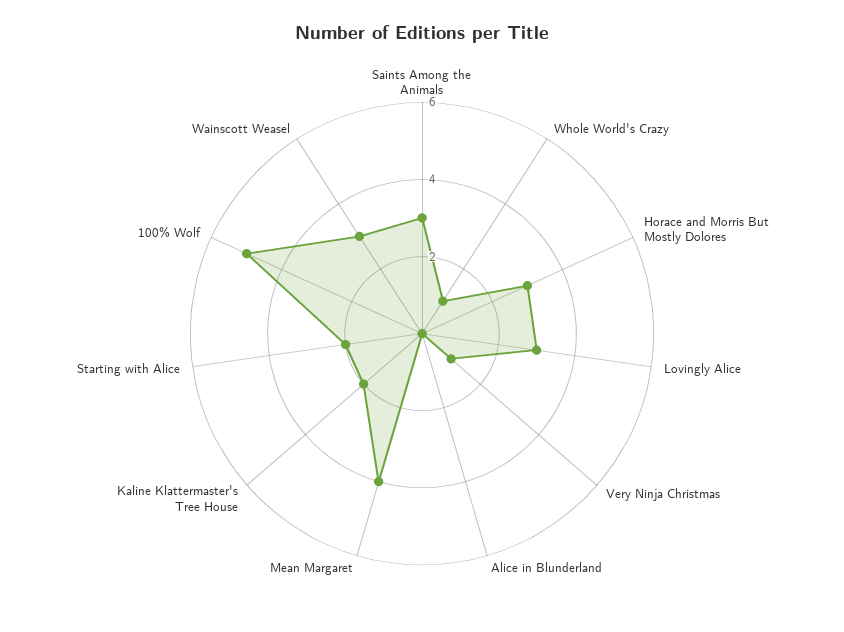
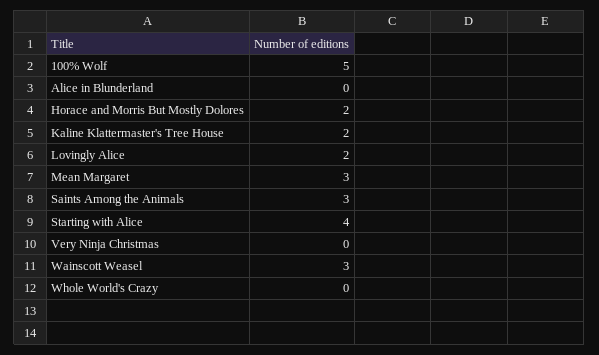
Whole World's Crazy: 1 -> 0
Horace and Morris But Mostly Dolores: 3 -> 2
Lovingly Alice: 3 -> 2
Very Ninja Christmas: 1 -> 0
Mean Margaret: 4 -> 3
Starting with Alice: 2 -> 4

